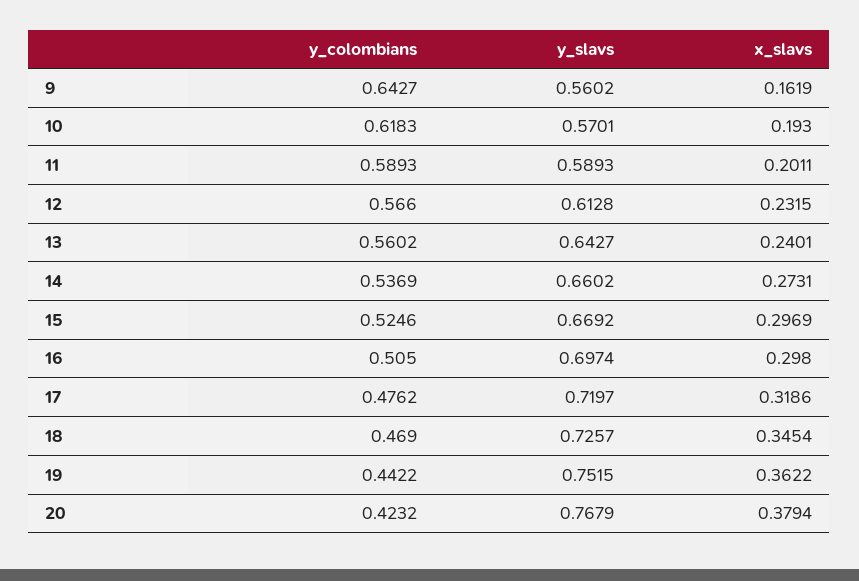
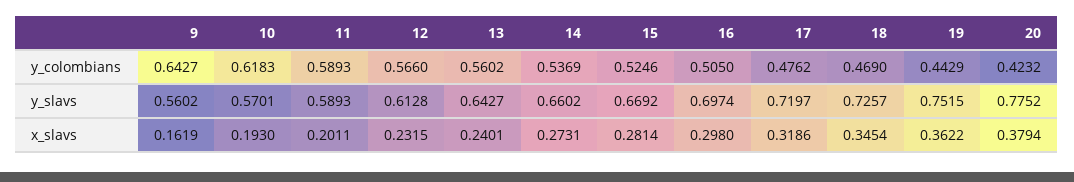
x_slavs, 15: 0.2969 -> 0.2814
y_colombians, 19: 0.4422 -> 0.4429
y_slavs, 20: 0.7679 -> 0.7752

